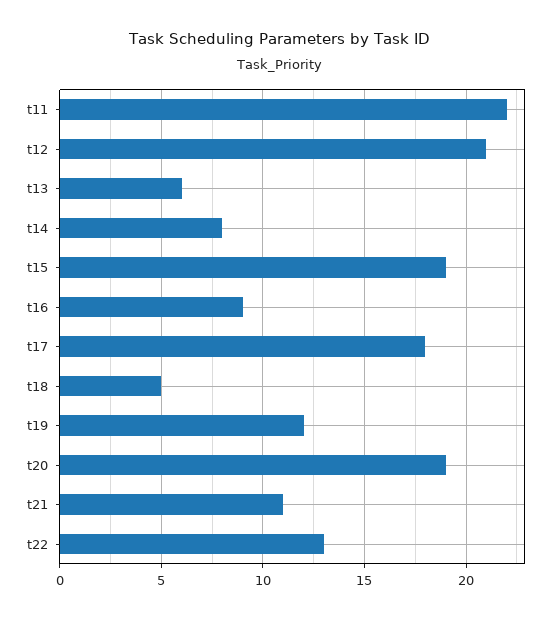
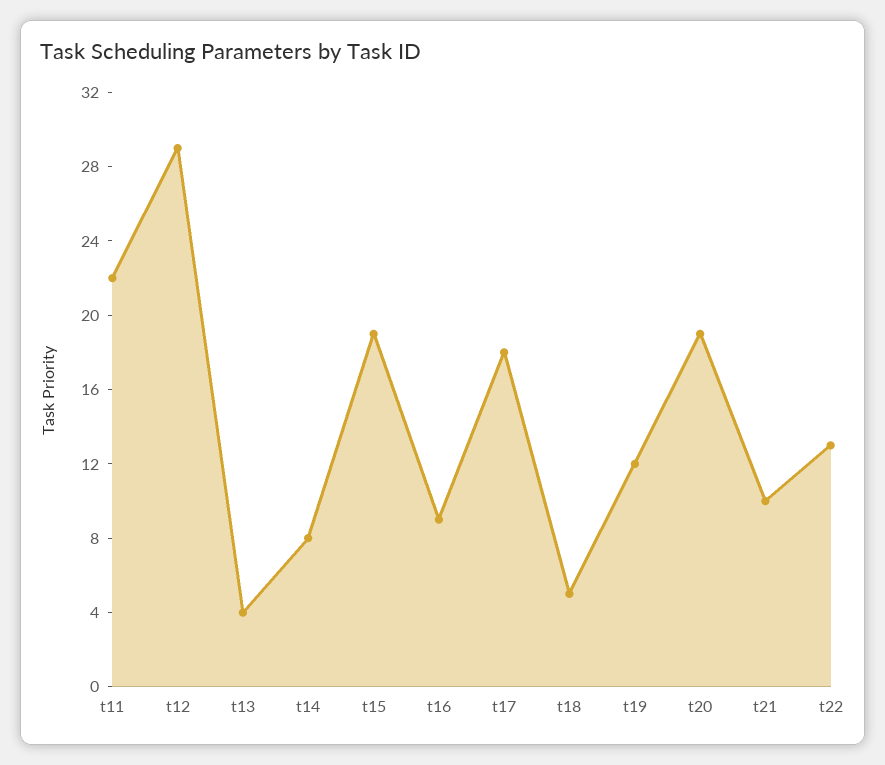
t12: 21 -> 29
t13: 6 -> 4
t21: 11 -> 10

